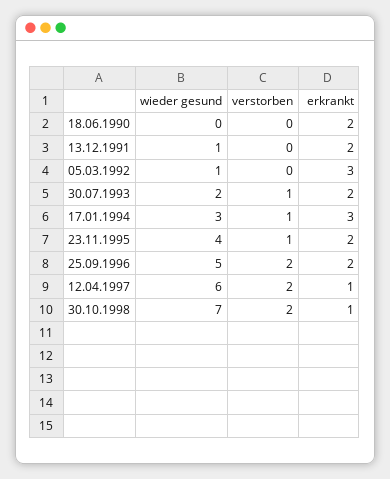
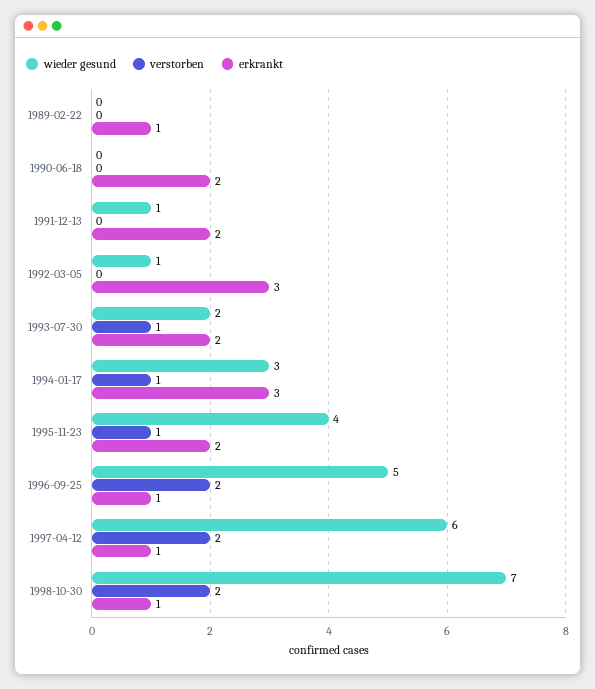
erkrankt, 25.09.1996: 2 -> 1
wieder gesund, 1989-02-22: none -> 0
verstorben, 1989-02-22: none -> 0
erkrankt, 1989-02-22: none -> 1

